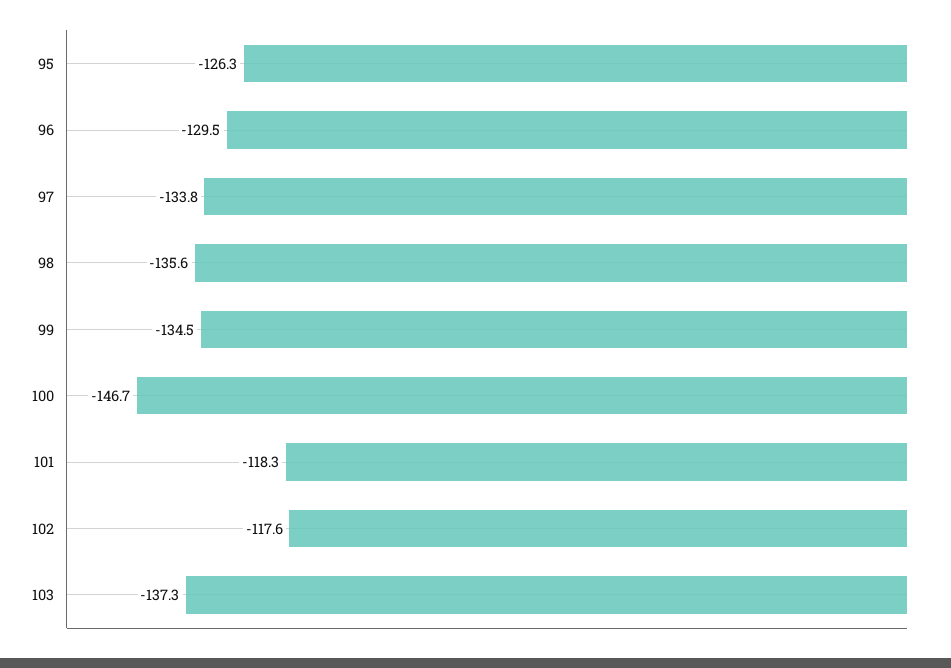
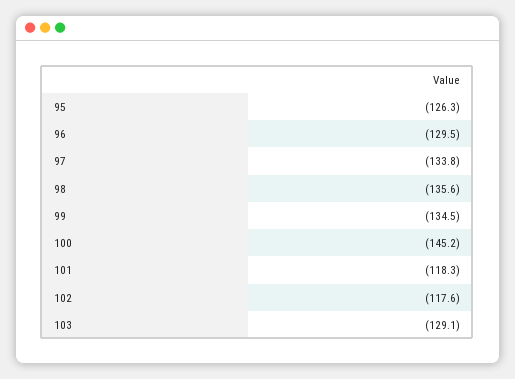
100: -146.7 -> -145.2
103: -137.3 -> -129.1

